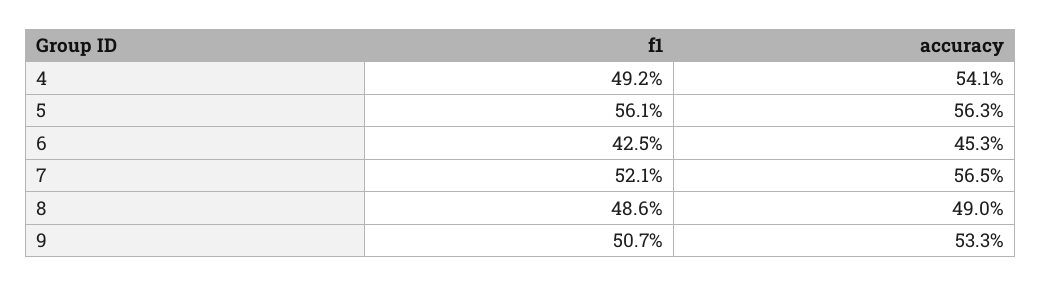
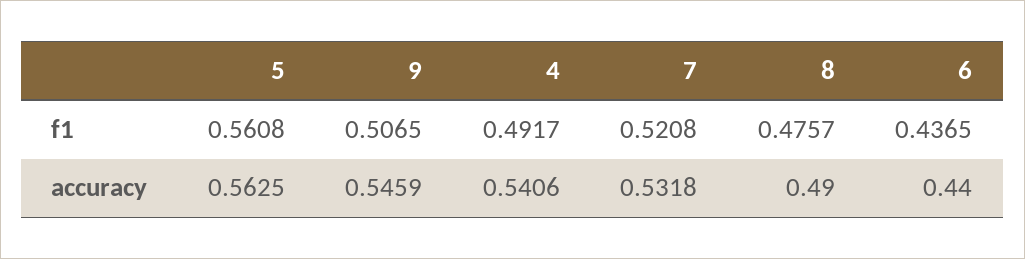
f1, 6: 0.425 -> 0.4365
accuracy, 6: 0.453 -> 0.44
accuracy, 7: 0.565 -> 0.5318
f1, 8: 0.486 -> 0.4757
accuracy, 9: 0.533 -> 0.5459

